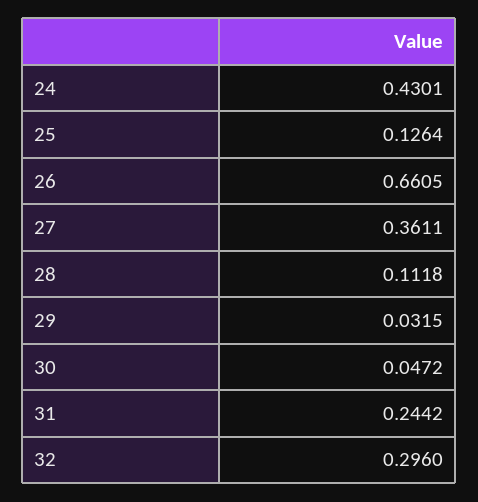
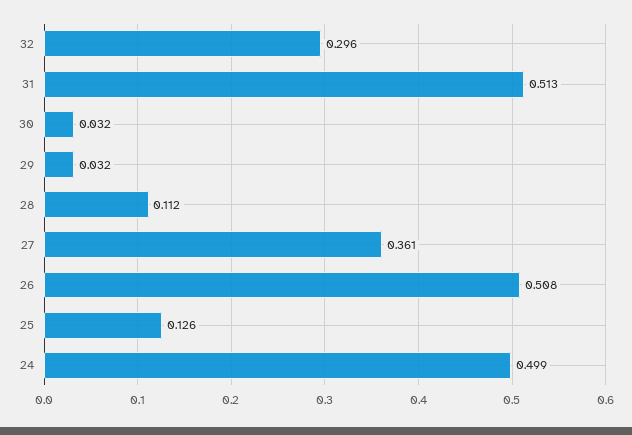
24: 0.4301 -> 0.499
26: 0.6605 -> 0.508
30: 0.0472 -> 0.032
31: 0.2442 -> 0.513

